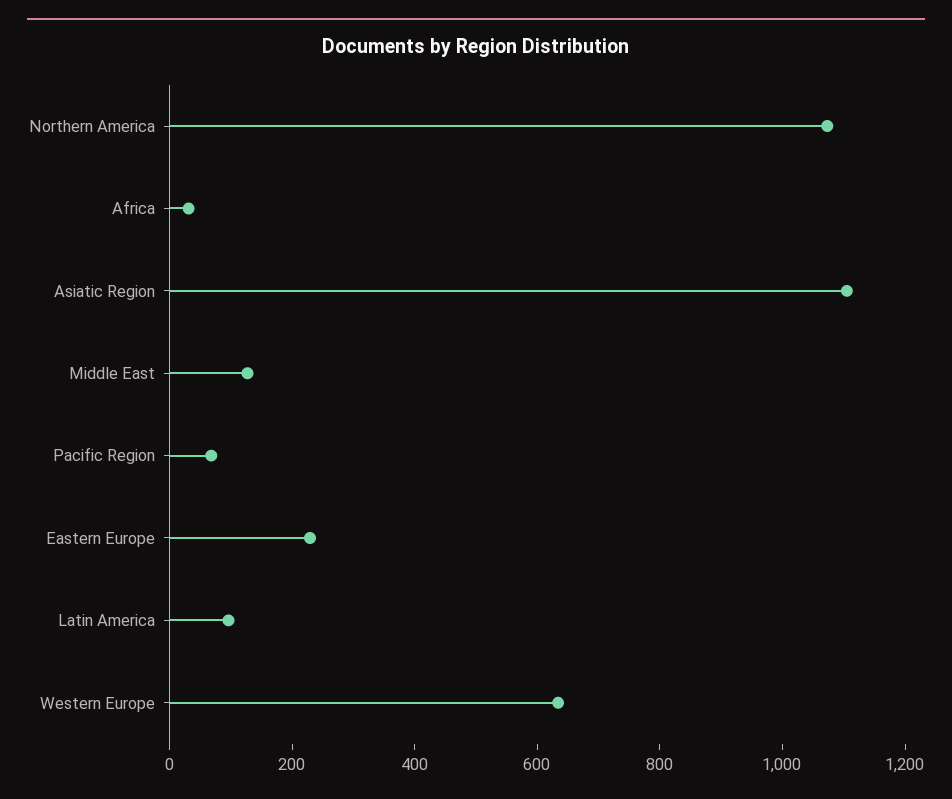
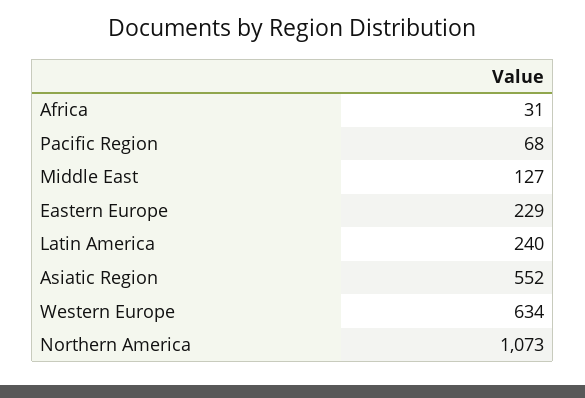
Asiatic Region: 1100 -> 552
Latin America: 100 -> 240

